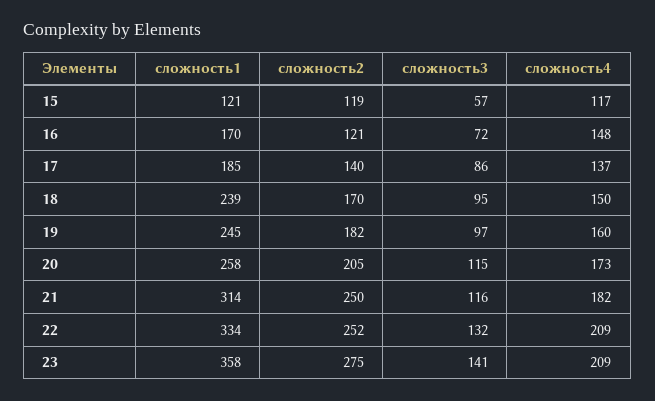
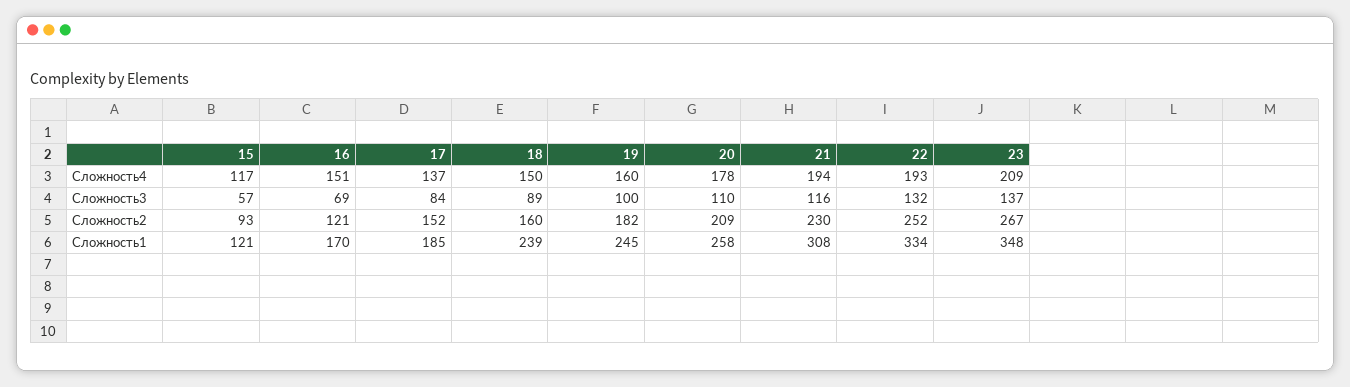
сложность2, 15: 119 -> 93
сложность3, 16: 72 -> 69
сложность4, 16: 148 -> 151
сложность2, 17: 140 -> 152
сложность3, 17: 86 -> 84
сложность2, 18: 170 -> 160
сложность3, 18: 95 -> 89
сложность3, 19: 97 -> 100
сложность2, 20: 205 -> 209
сложность3, 20: 115 -> 110
сложность4, 20: 173 -> 178
сложность1, 21: 314 -> 308
сложность2, 21: 250 -> 230
сложность4, 21: 182 -> 194
сложность4, 22: 209 -> 193
сложность1, 23: 358 -> 348
сложность2, 23: 275 -> 267
сложность3, 23: 141 -> 137

